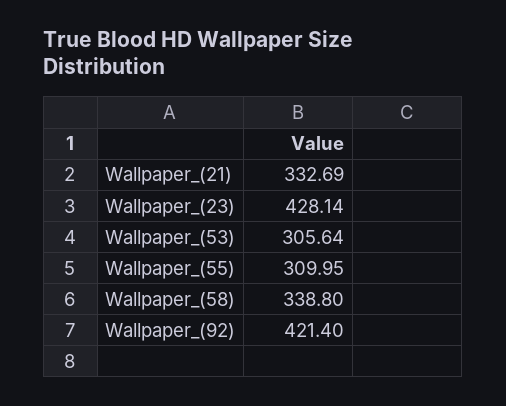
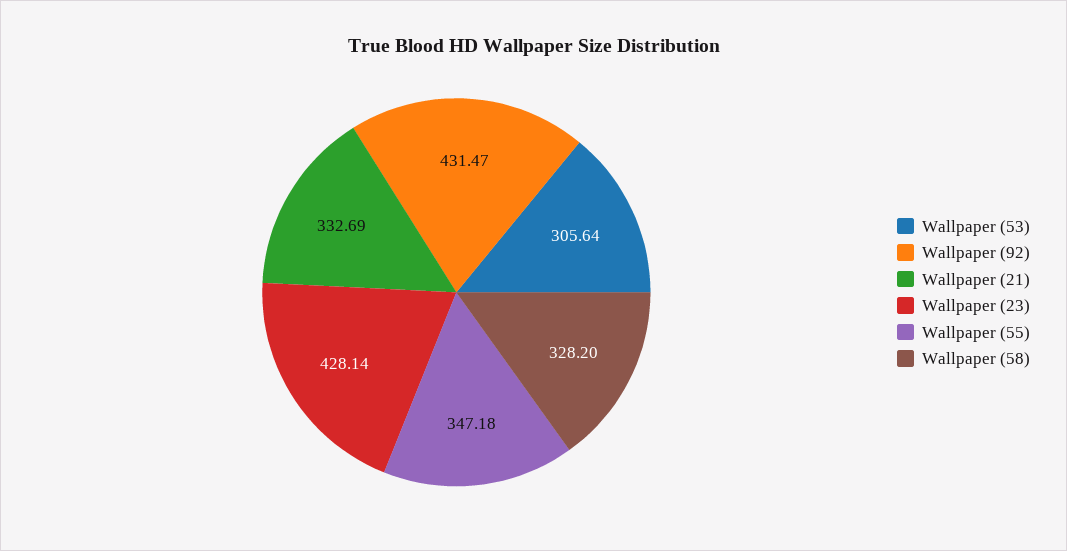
Wallpaper_(55): 309.95 -> 347.18
Wallpaper_(58): 338.8 -> 328.2
Wallpaper_(92): 421.4 -> 431.47

